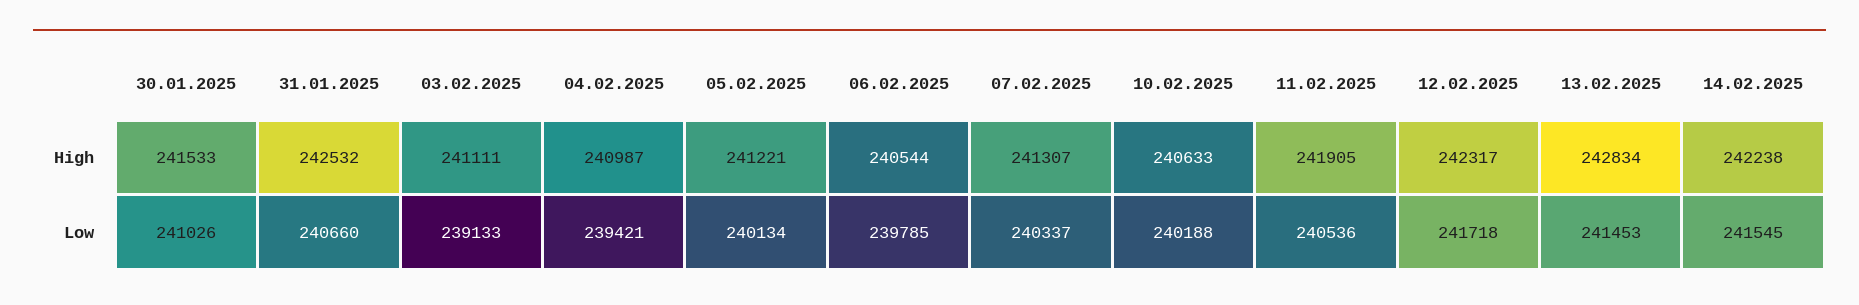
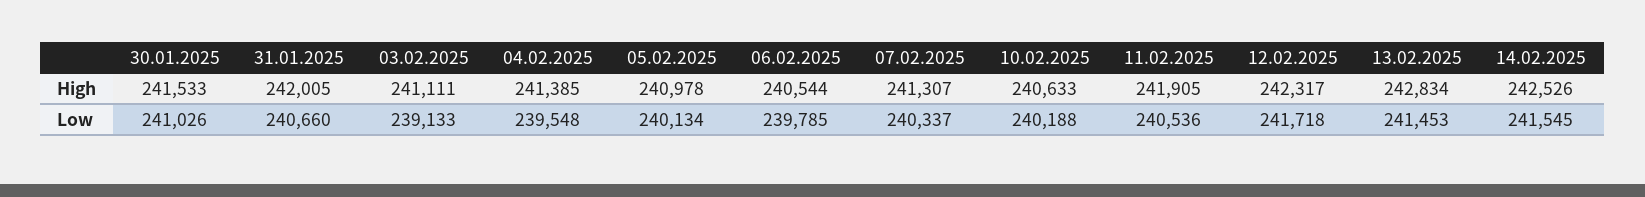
31.01.2025, High: 242532 -> 242005
04.02.2025, High: 240987 -> 241385
05.02.2025, High: 241221 -> 240978
14.02.2025, High: 242238 -> 242526
04.02.2025, Low: 239421 -> 239548

